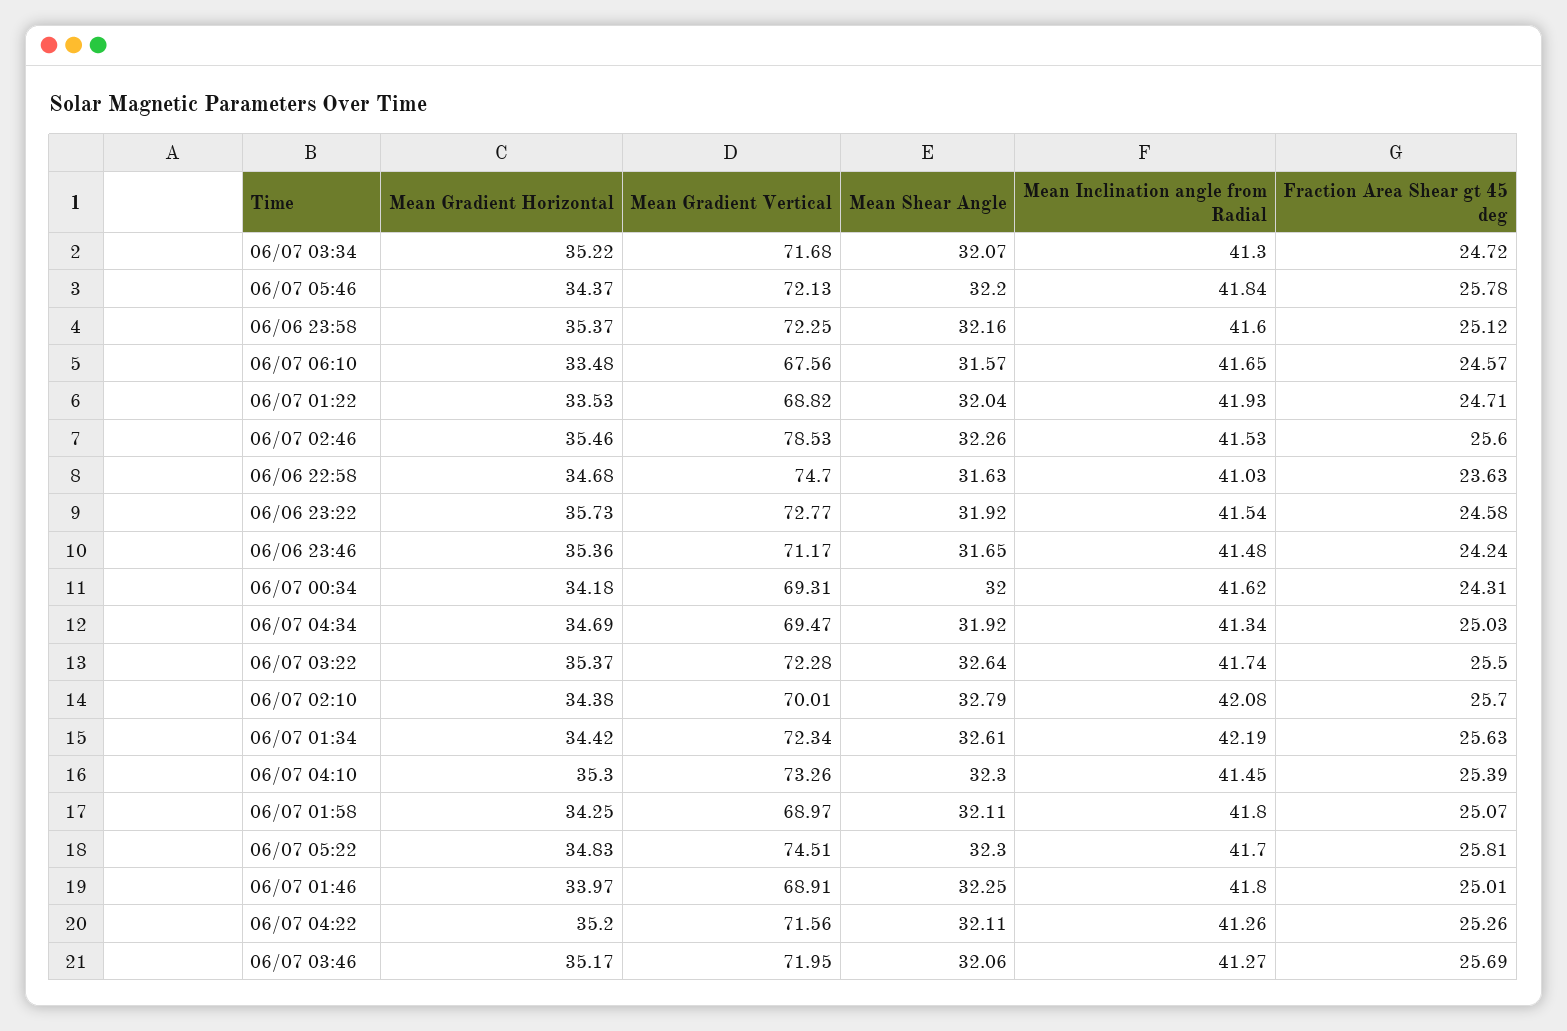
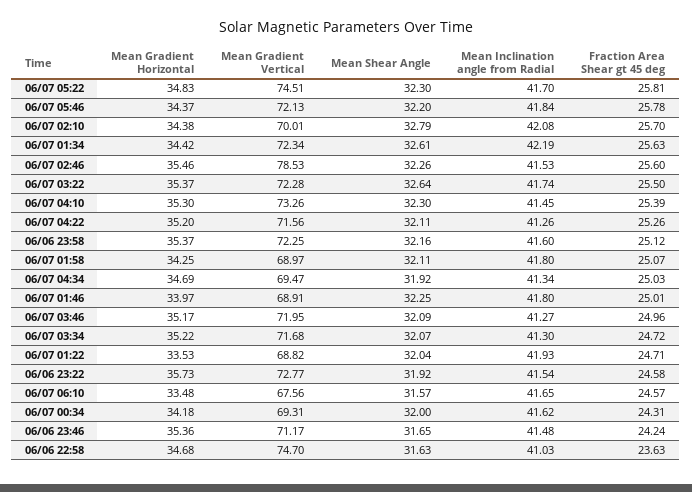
Mean Shear Angle, 06/07 03:46: 32.06 -> 32.09
Fraction Area Shear gt 45 deg, 06/07 03:46: 25.69 -> 24.96

